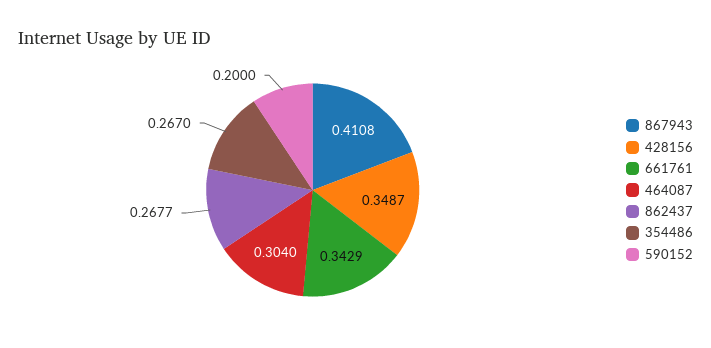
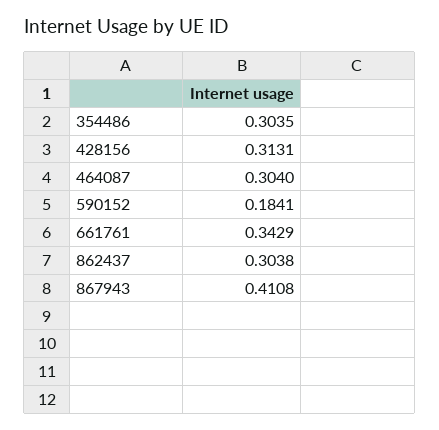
428156: 0.3487 -> 0.3131
862437: 0.2677 -> 0.3038
354486: 0.267 -> 0.3035
590152: 0.2 -> 0.1841

